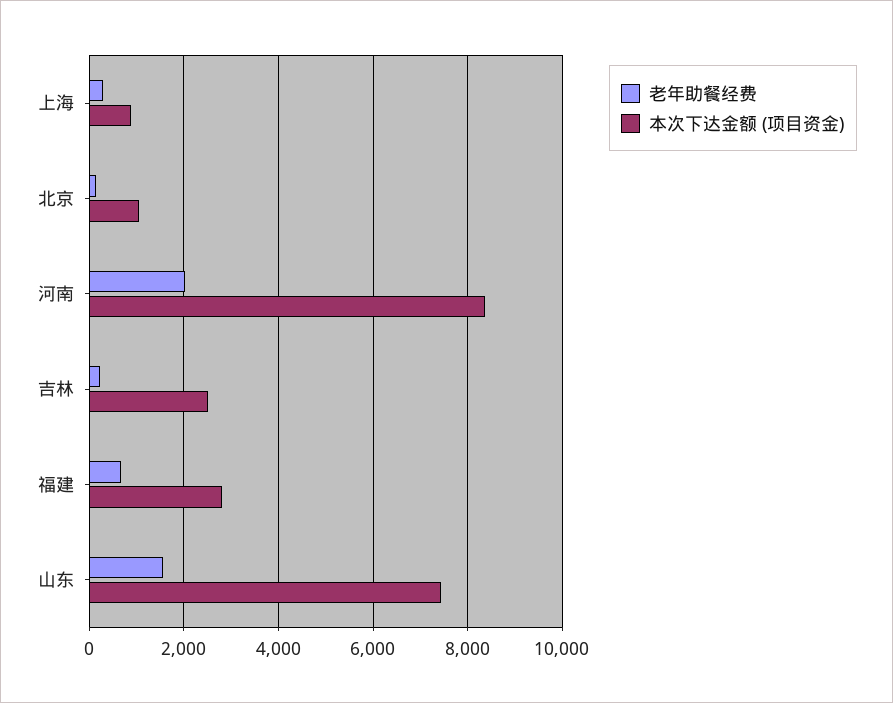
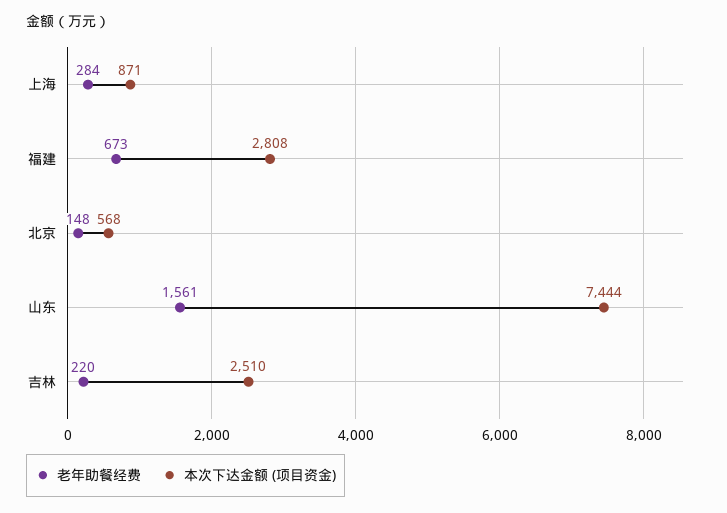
本次下达金额 (项目资金), 北京: 1000 -> 568
老年助餐经费, 河南: 2000 -> none
本次下达金额 (项目资金), 河南: 8400 -> none

